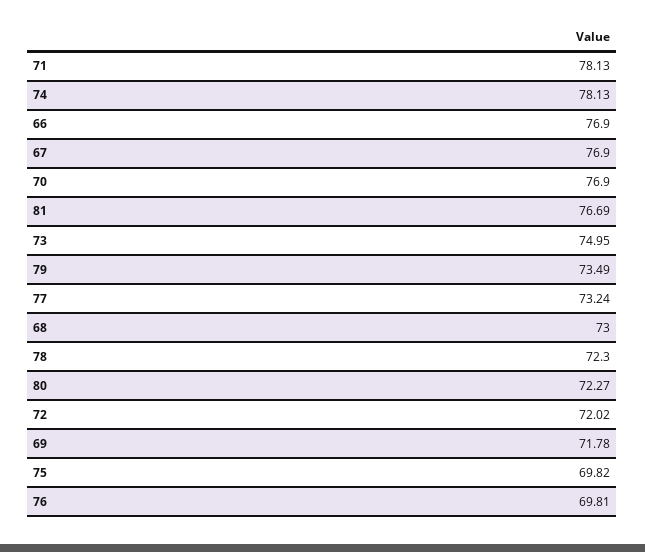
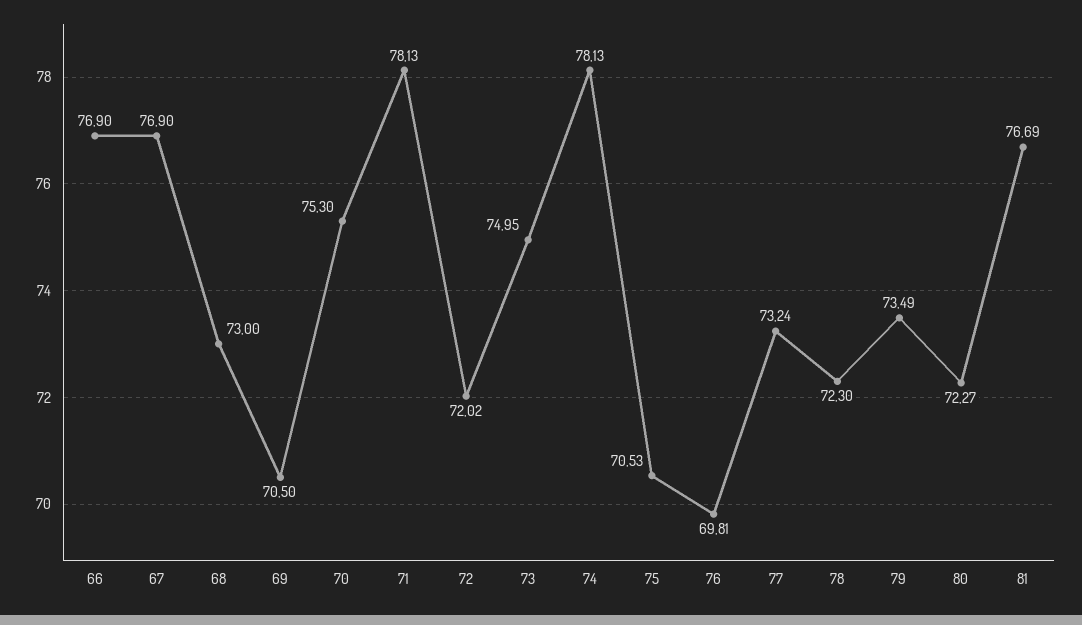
70: 76.9 -> 75.3
69: 71.78 -> 70.5
75: 69.82 -> 70.53

